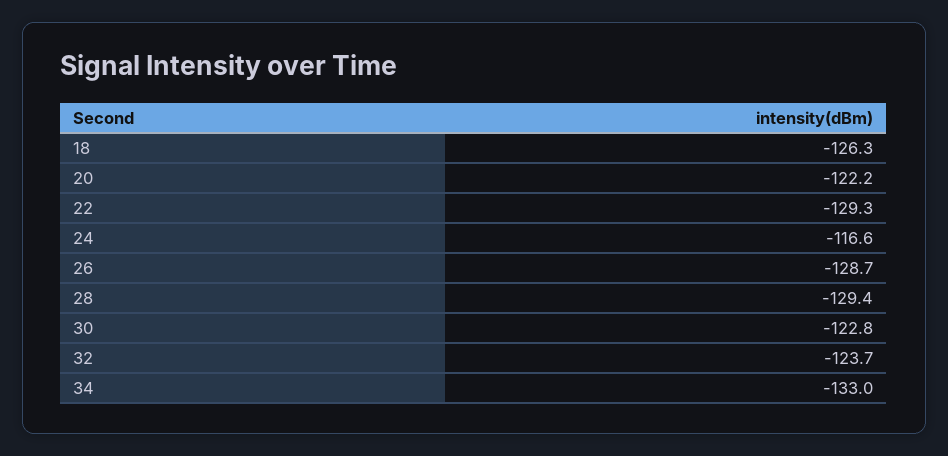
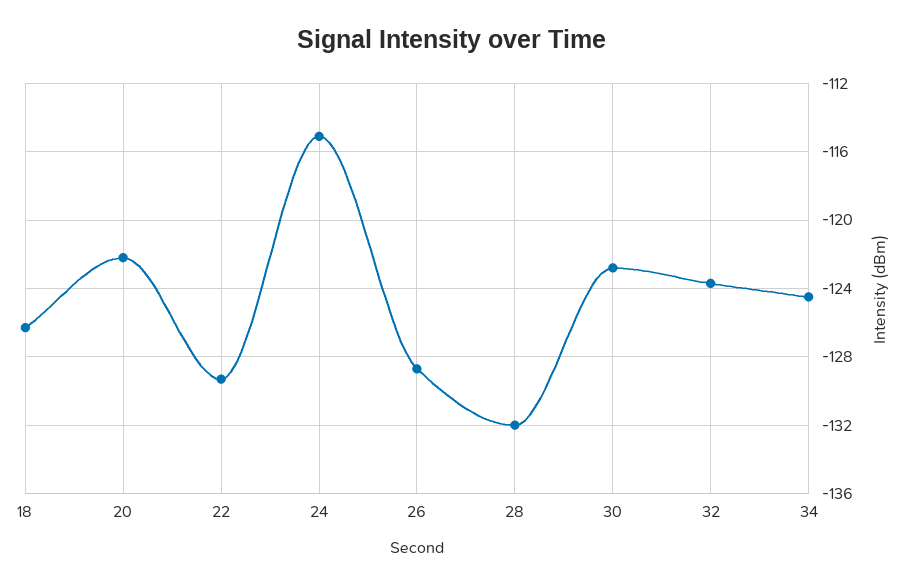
24: -116.6 -> -115
28: -129.4 -> -132
34: -133 -> -124.5

